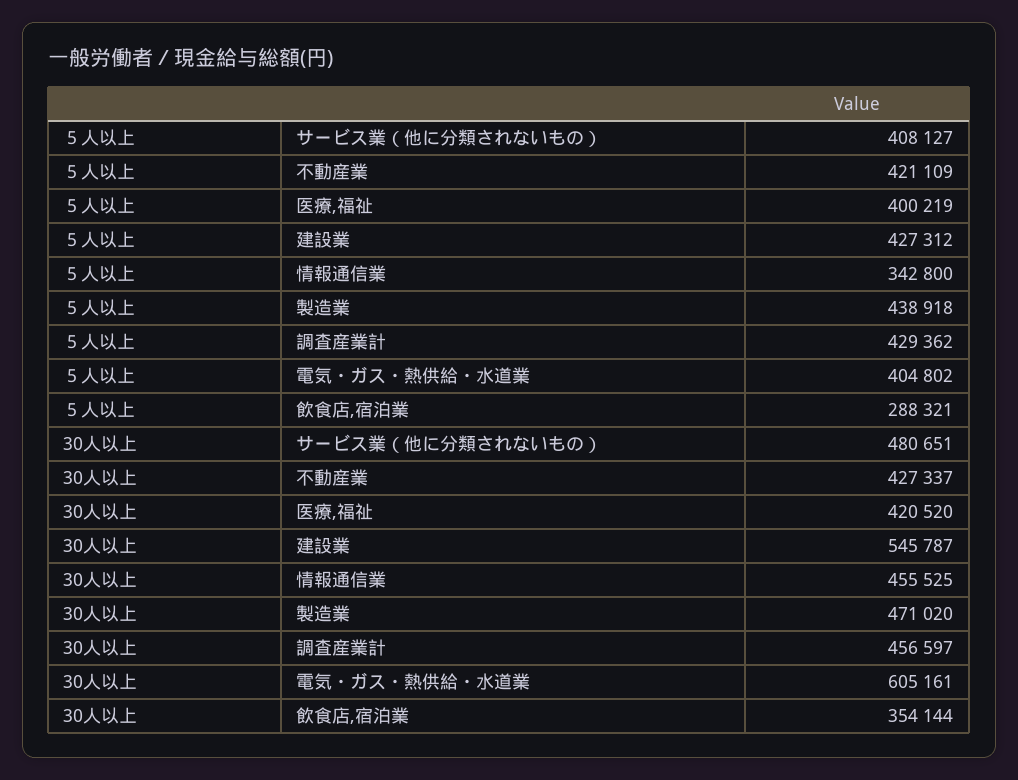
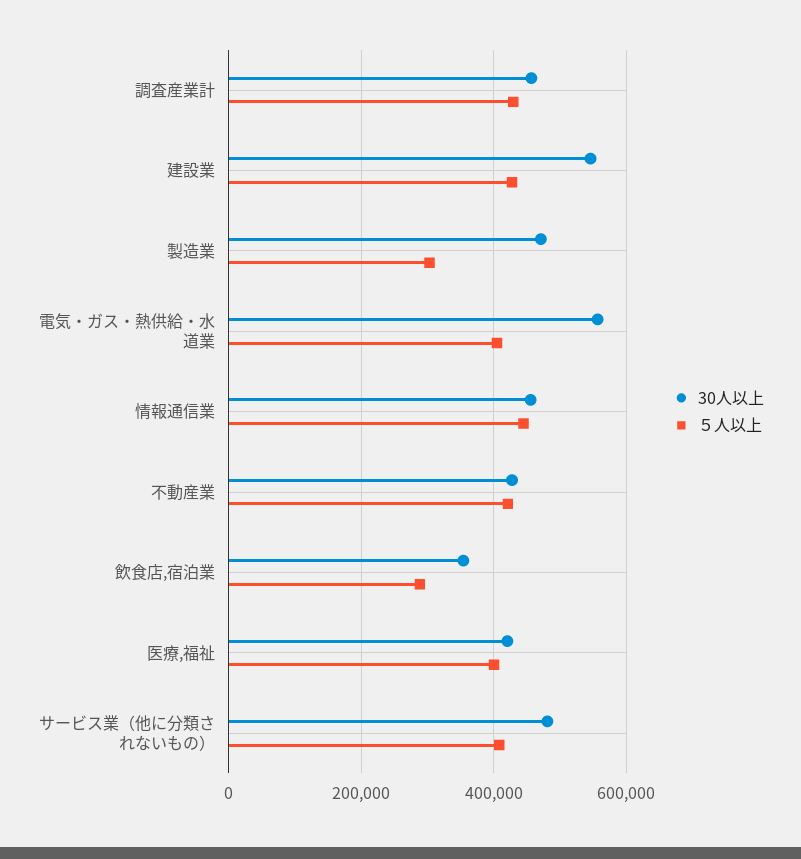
５人以上, 情報通信業: 342800 -> 440000
５人以上, 製造業: 438918 -> 300000
30人以上, 電気・ガス・熱供給・水道業: 605161 -> 560000

